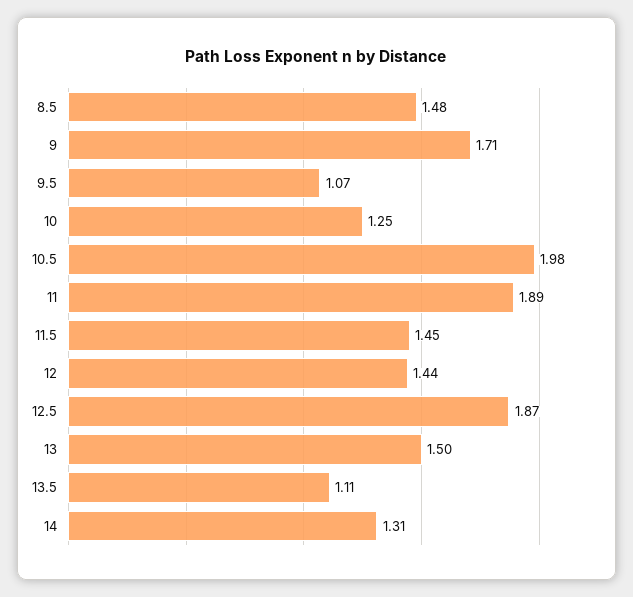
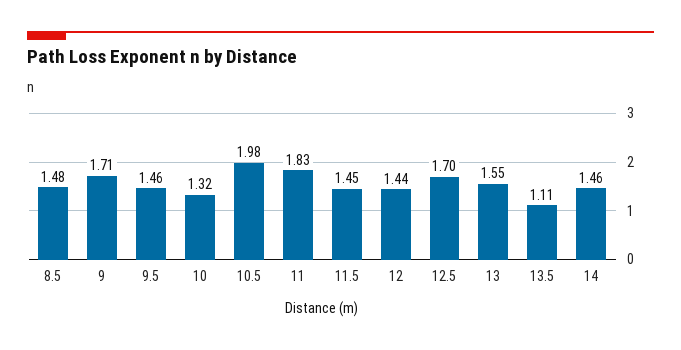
9.5: 1.07 -> 1.46
10: 1.25 -> 1.32
11: 1.89 -> 1.83
12.5: 1.87 -> 1.7
13: 1.5 -> 1.55
14: 1.31 -> 1.46

